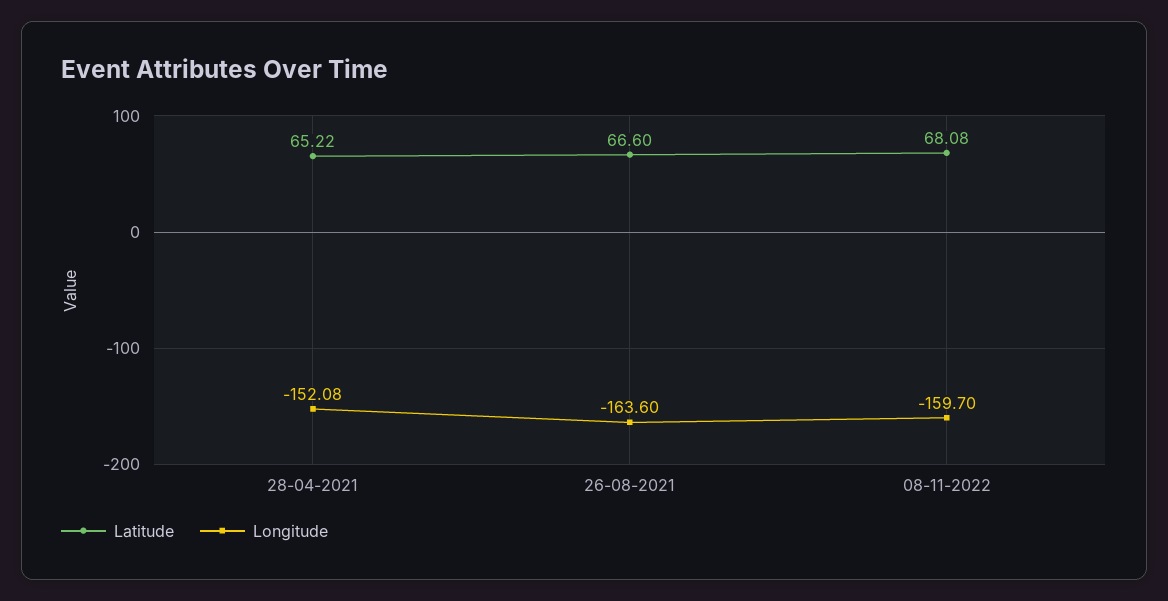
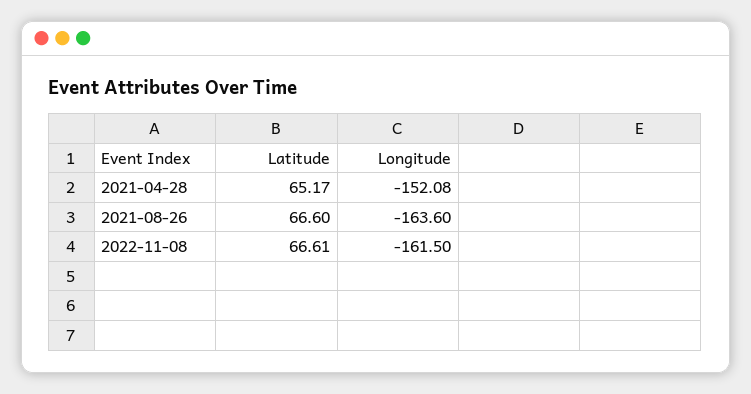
Latitude, 28-04-2021: 65.22 -> 65.17
Latitude, 08-11-2022: 68.08 -> 66.61
Longitude, 08-11-2022: -159.7 -> -161.5

